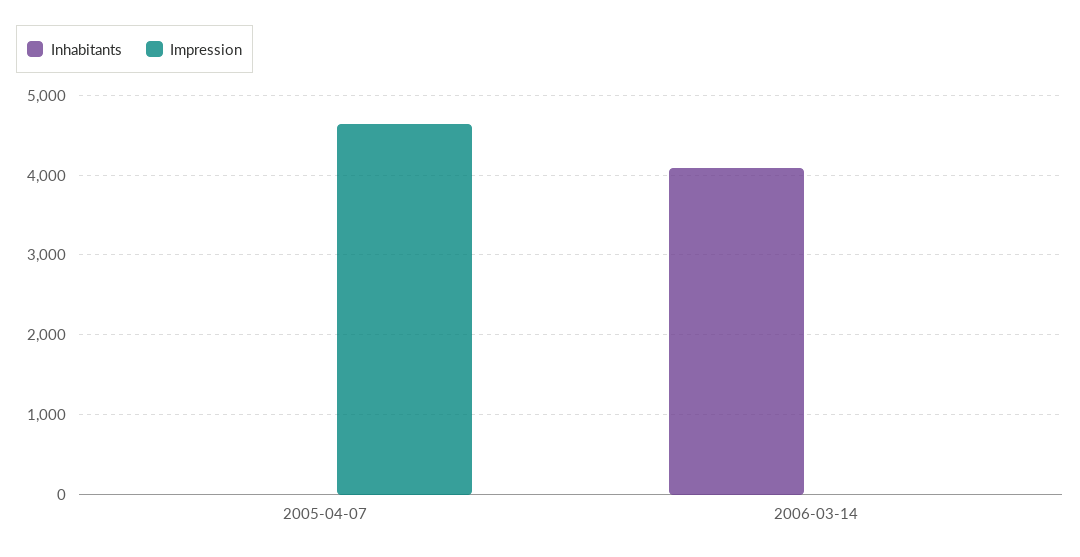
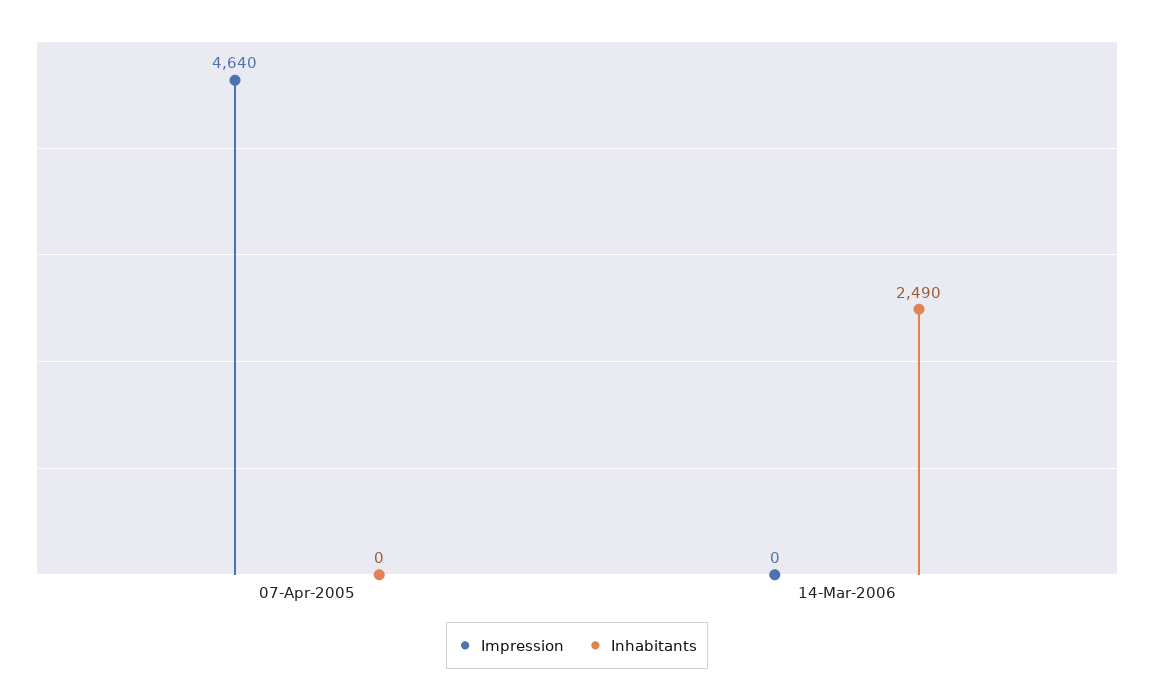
Inhabitants, 2006-03-14: 4100 -> 2490

